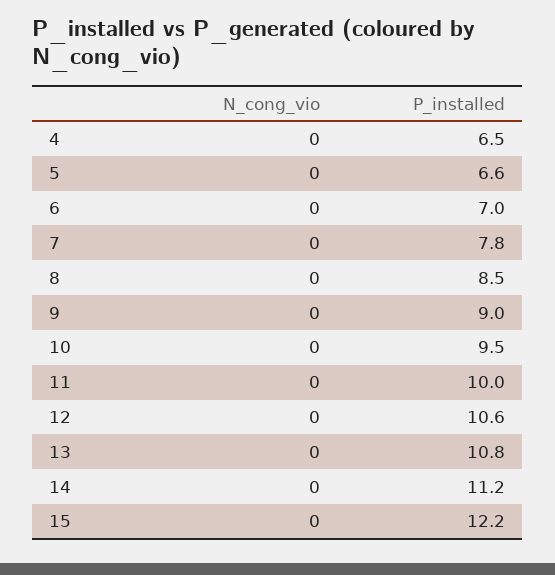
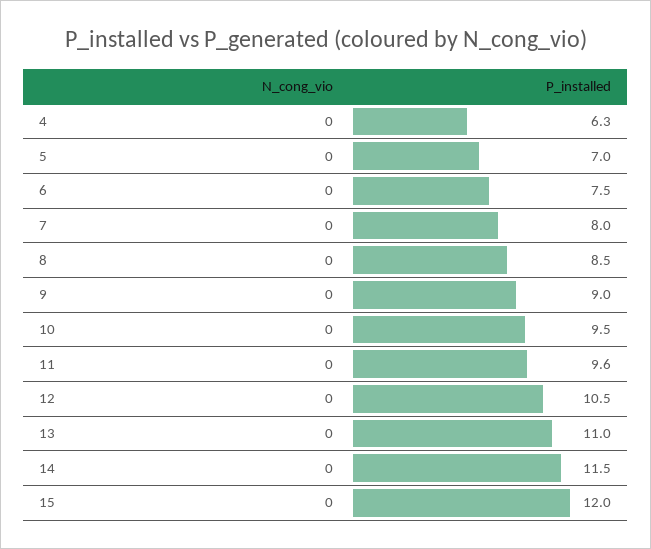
P_installed, 4: 6.5 -> 6.3
P_installed, 5: 6.6 -> 7
P_installed, 6: 7 -> 7.5
P_installed, 7: 7.8 -> 8
P_installed, 11: 10 -> 9.6
P_installed, 12: 10.6 -> 10.5
P_installed, 13: 10.8 -> 11
P_installed, 14: 11.2 -> 11.5
P_installed, 15: 12.2 -> 12

